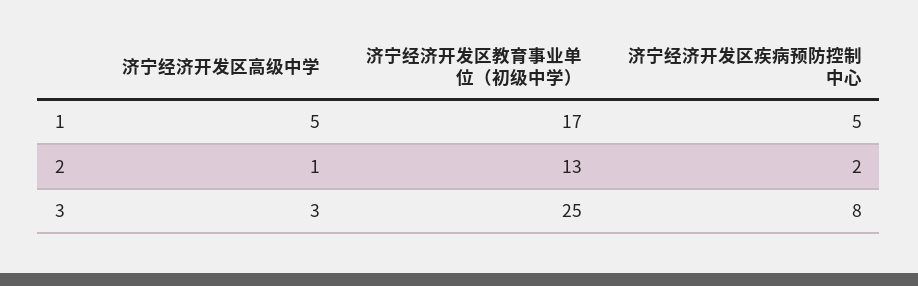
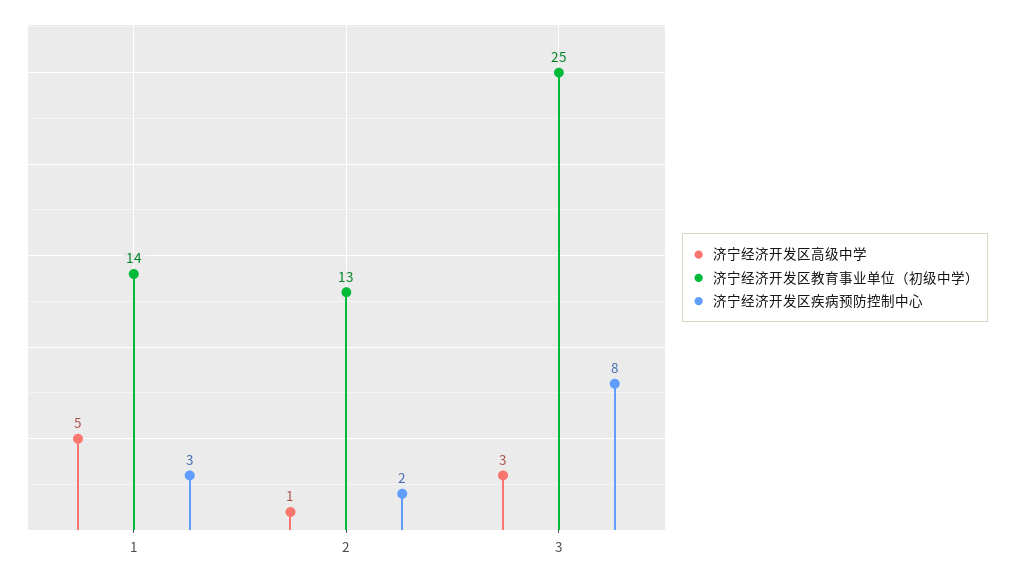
济宁经济开发区教育事业单位（初级中学）, 1: 17 -> 14
济宁经济开发区疾病预防控制中心, 1: 5 -> 3

